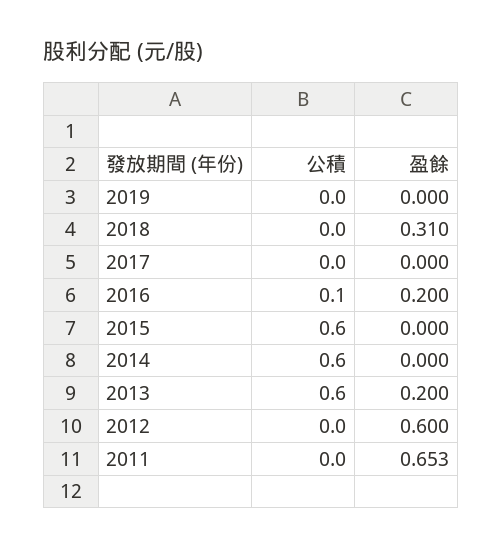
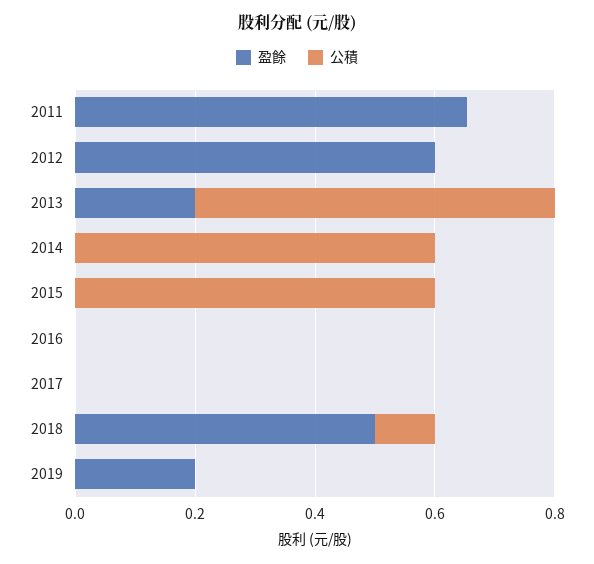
盈餘, 2019: 0 -> 0.2
公積, 2018: 0 -> 0.1
盈餘, 2018: 0.31 -> 0.5
公積, 2016: 0.1 -> 0
盈餘, 2016: 0.2 -> 0

